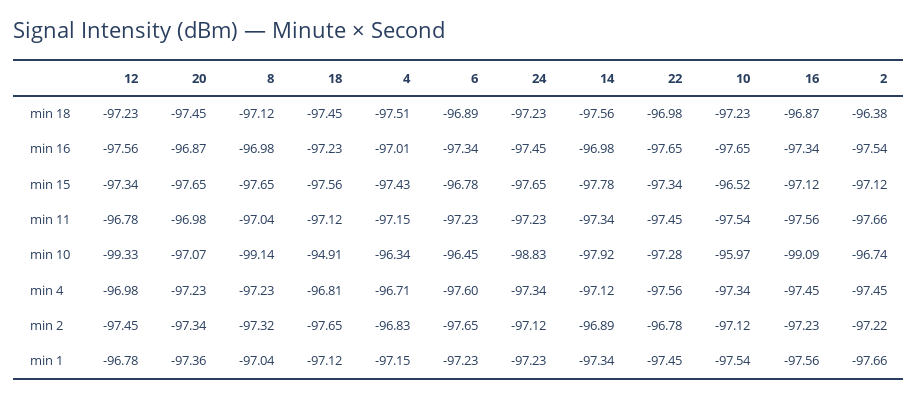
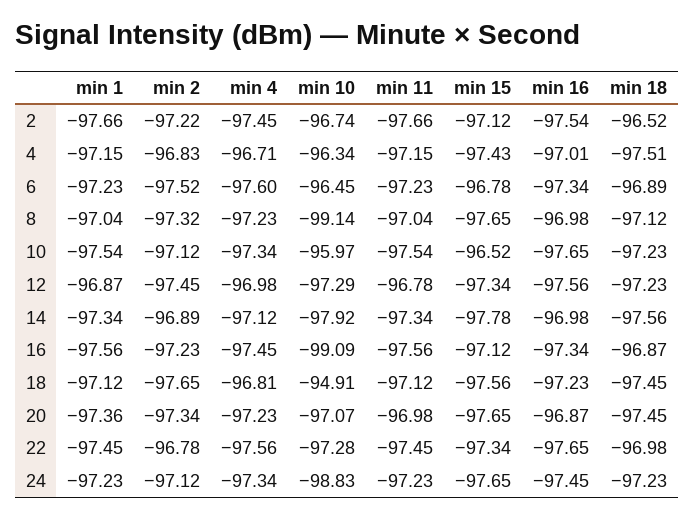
2, min 18: -96.38 -> -96.52
12, min 10: -99.33 -> -97.29
6, min 2: -97.65 -> -97.52
12, min 1: -96.78 -> -96.87

